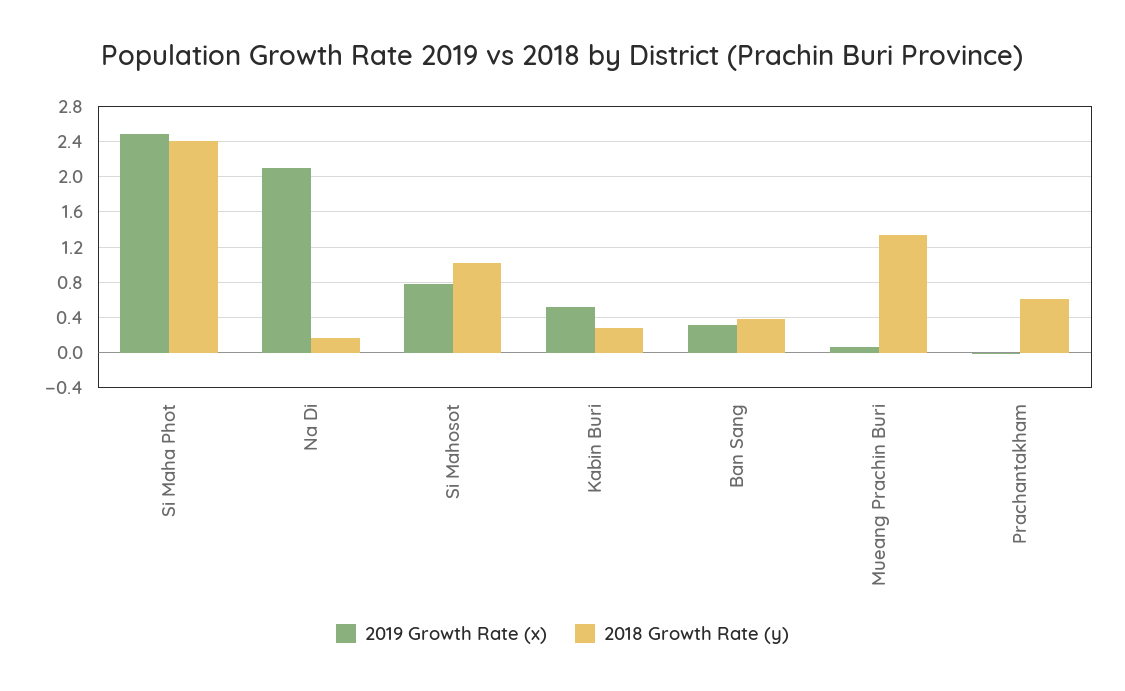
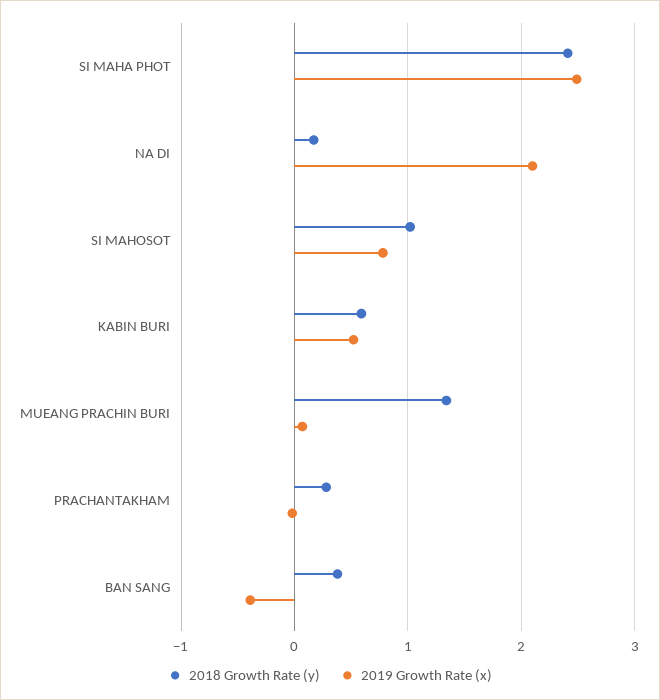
2018 Growth Rate (y), Kabin Buri: 0.3 -> 0.6
2019 Growth Rate (x), Ban Sang: 0.3 -> -0.4
2018 Growth Rate (y), Prachantakham: 0.6 -> 0.3

